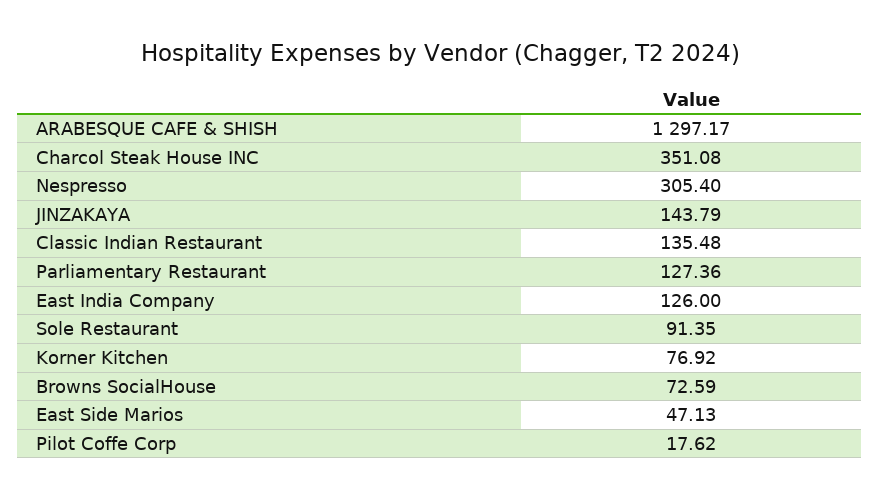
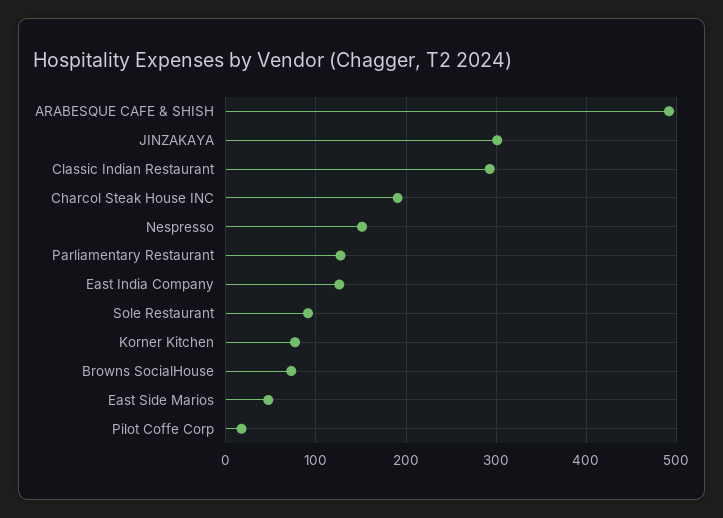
ARABESQUE CAFE & SHISH: 1297.17 -> 490
Charcol Steak House INC: 351.08 -> 190
Nespresso: 305.4 -> 150
JINZAKAYA: 143.79 -> 300
Classic Indian Restaurant: 135.48 -> 290

